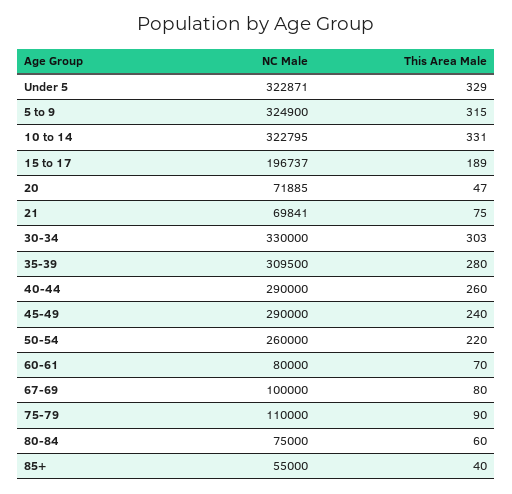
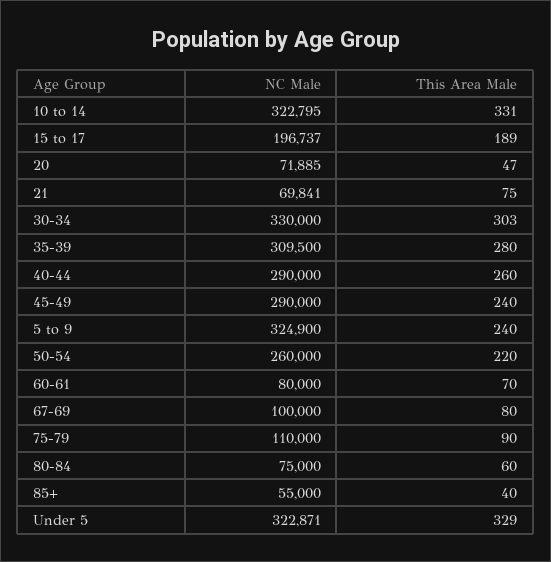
This Area Male, 5 to 9: 315 -> 240

